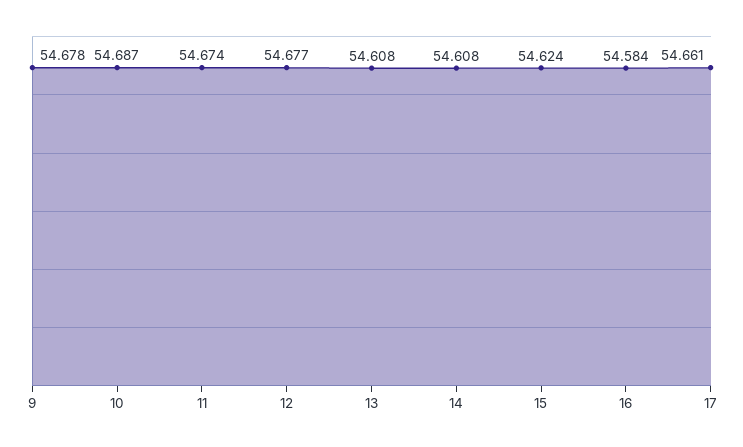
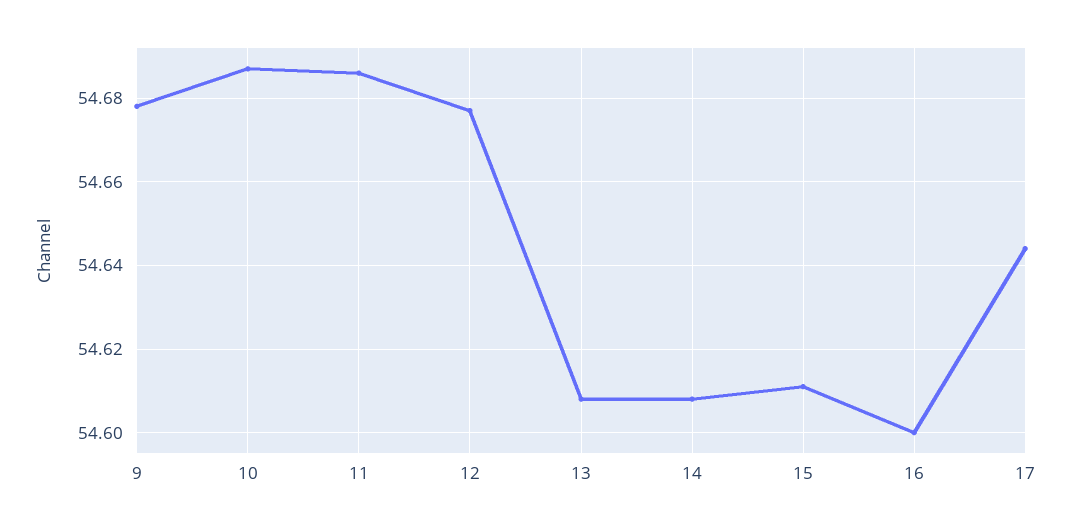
11: 54.674 -> 54.685
15: 54.624 -> 54.61
16: 54.584 -> 54.6
17: 54.661 -> 54.645

